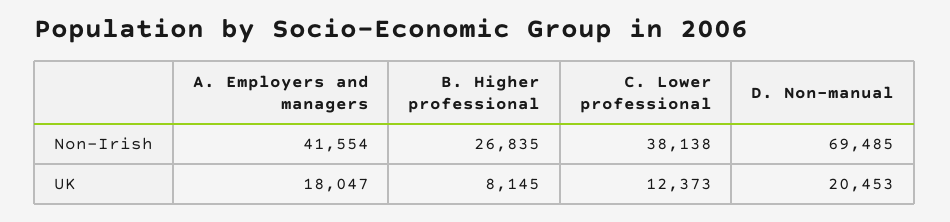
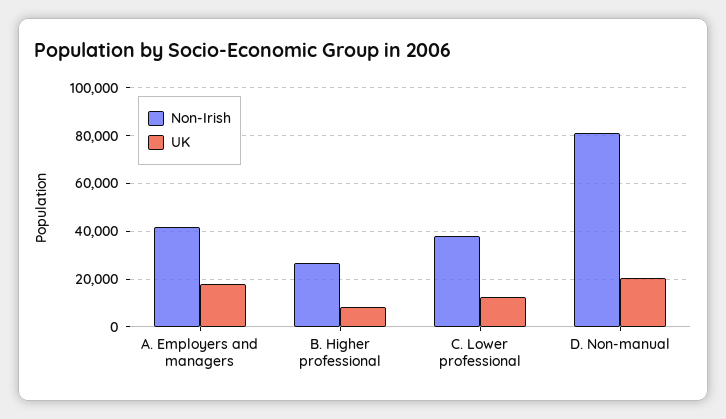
Non-Irish, D. Non-manual: 69485 -> 80000

